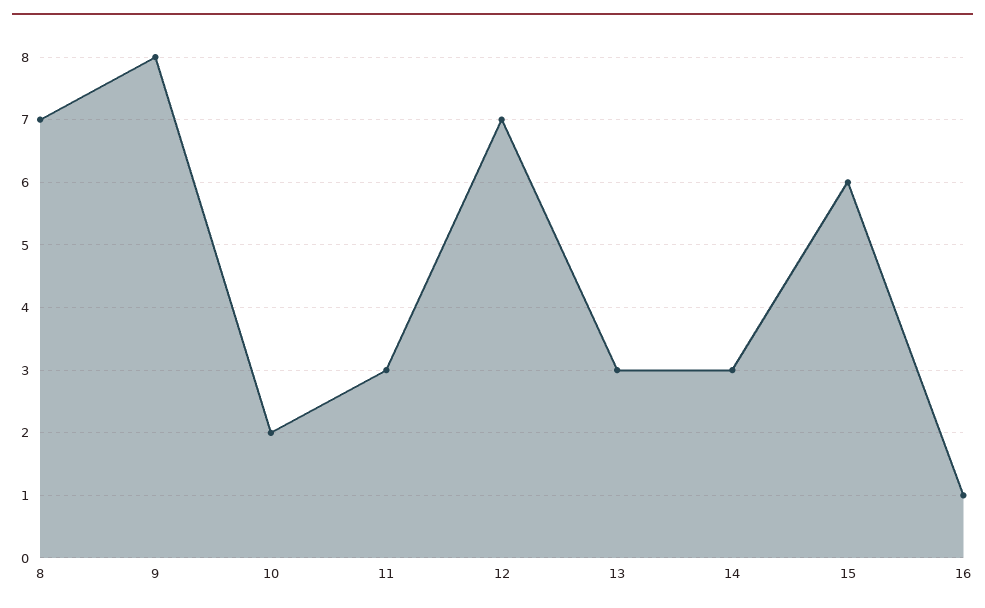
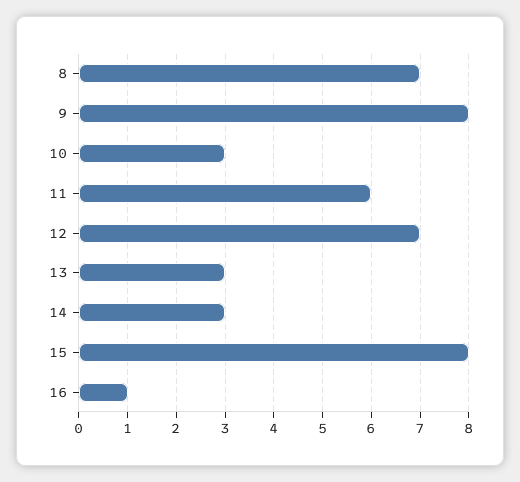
10: 2 -> 3
11: 3 -> 6
15: 6 -> 8

